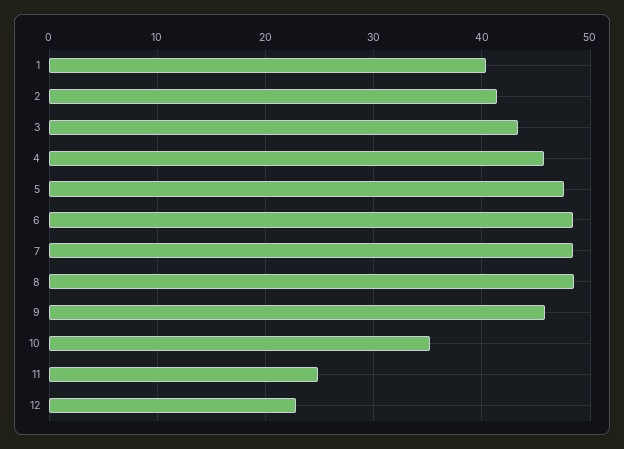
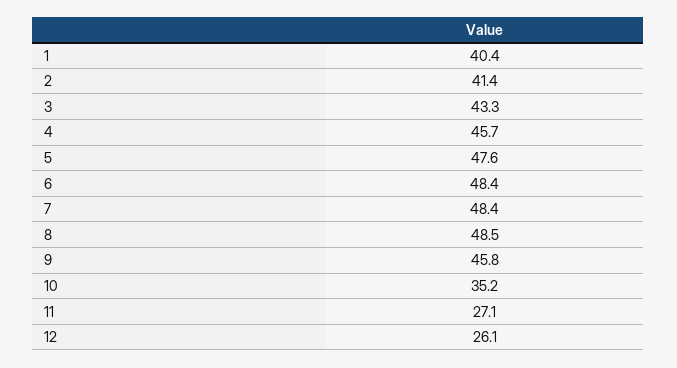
11: 25 -> 27.1
12: 23 -> 26.1

